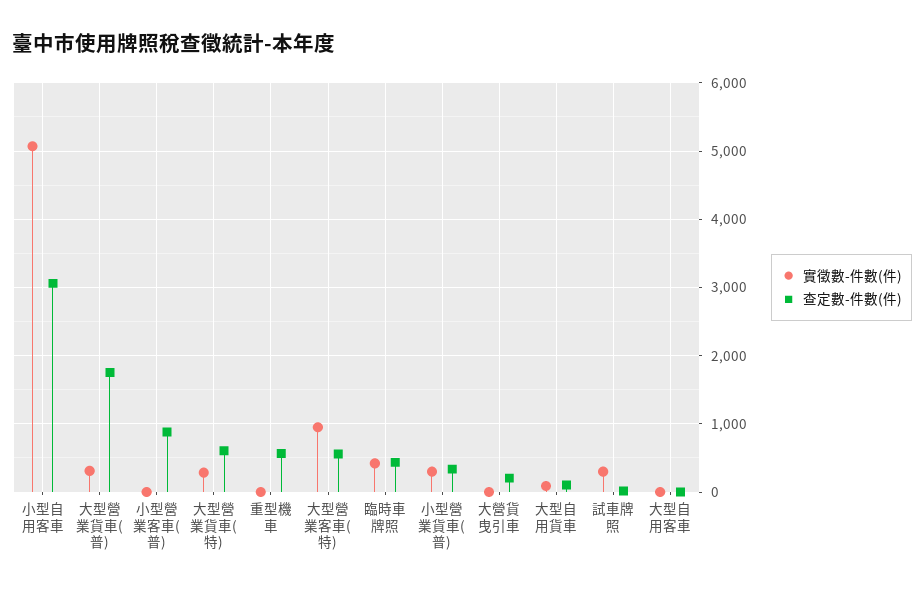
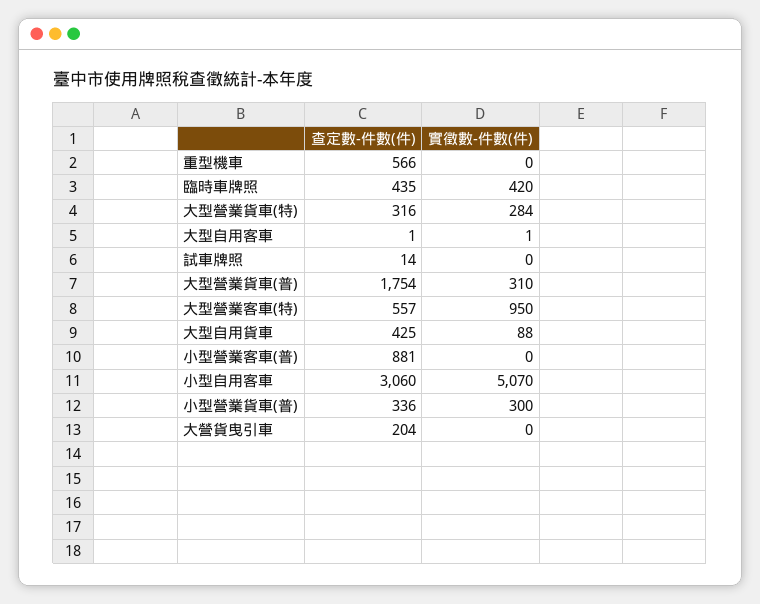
查定數-件數(件), 大型營業貨車(特): 600 -> 316
查定數-件數(件), 大型自用貨車: 100 -> 425
實徵數-件數(件), 試車牌照: 300 -> 0

